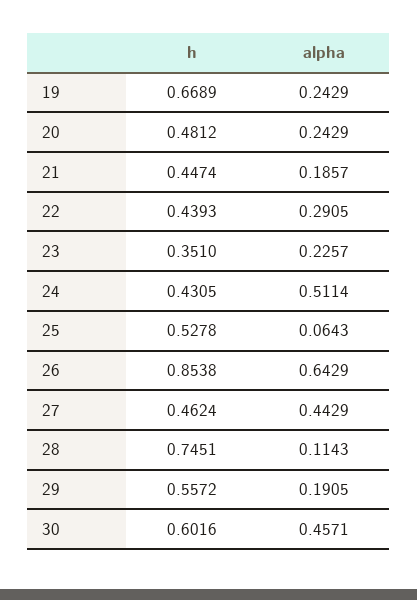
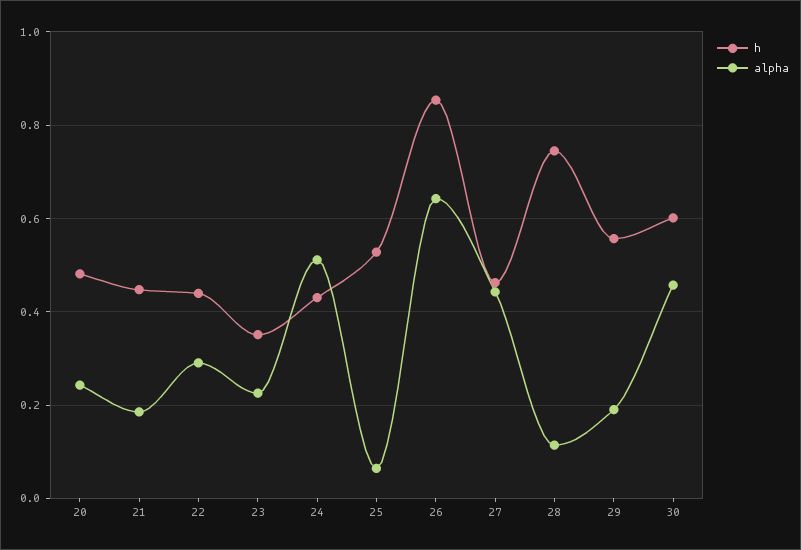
h, 19: 0.6689 -> none
alpha, 19: 0.2429 -> none

